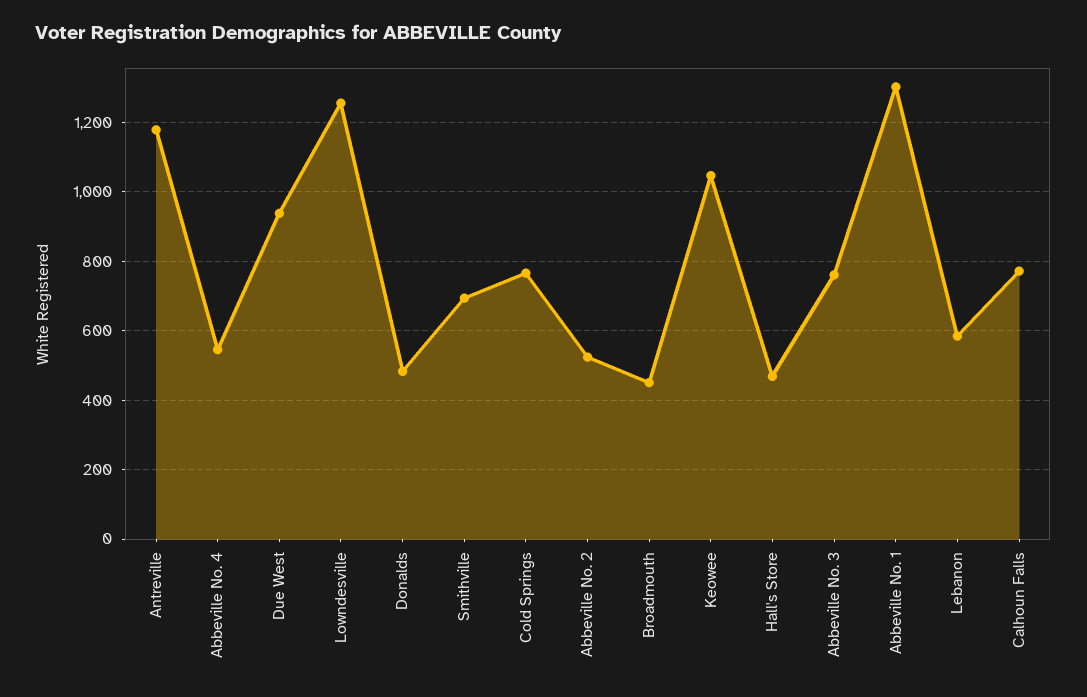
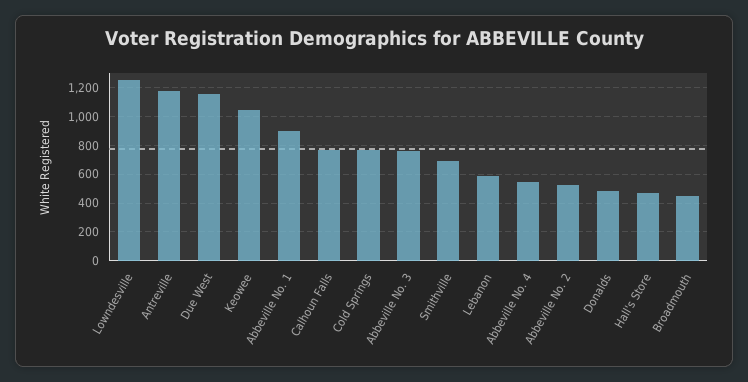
Due West: 940 -> 1150
Abbeville No. 1: 1300 -> 900

